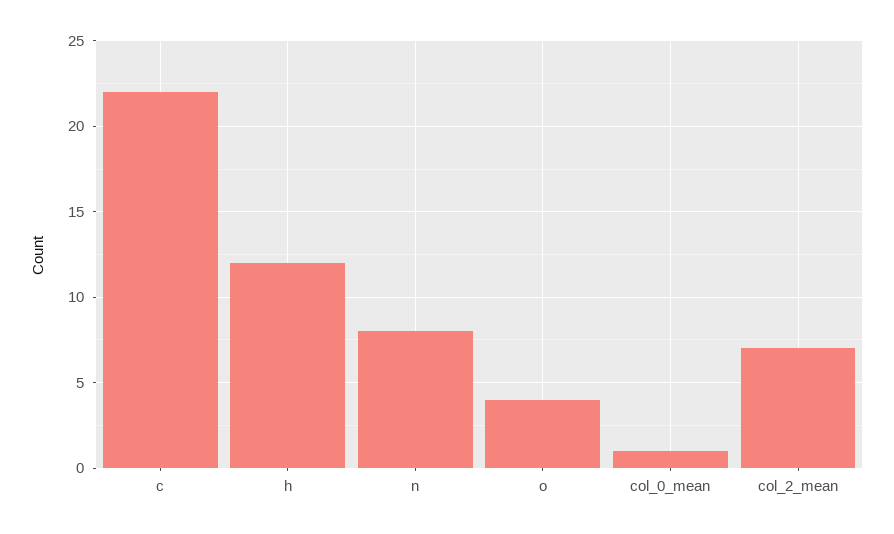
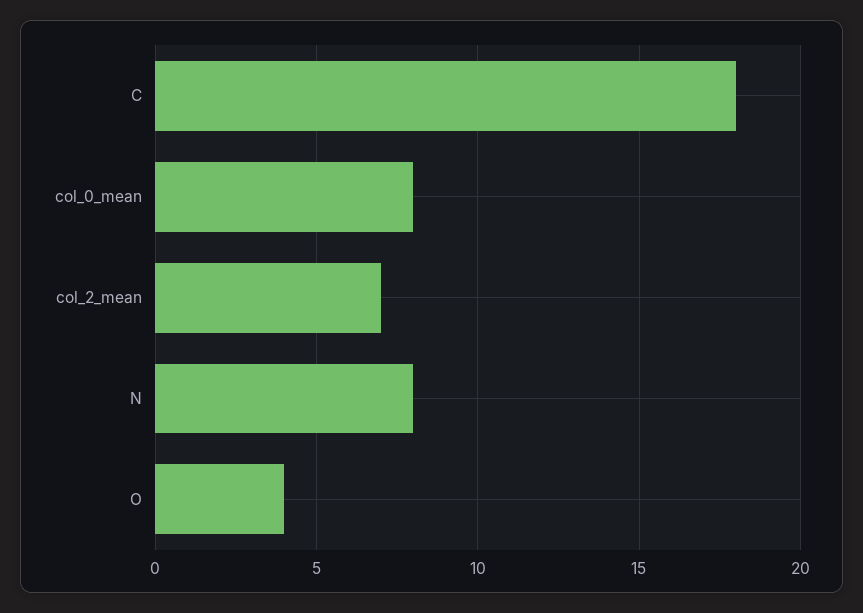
c: 22 -> 18
h: 12 -> none
col_0_mean: 1 -> 8

